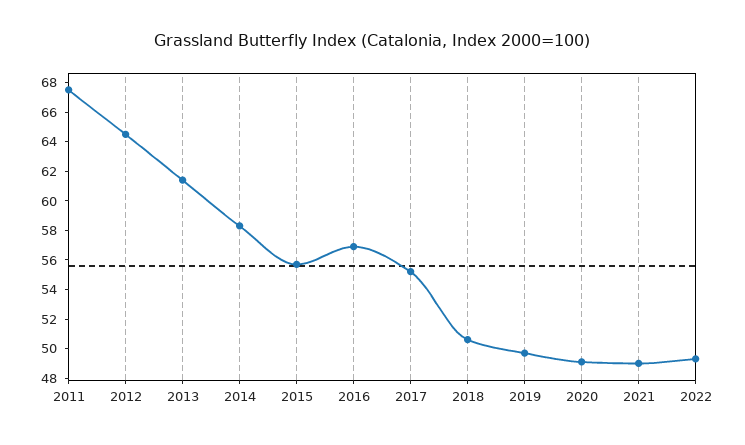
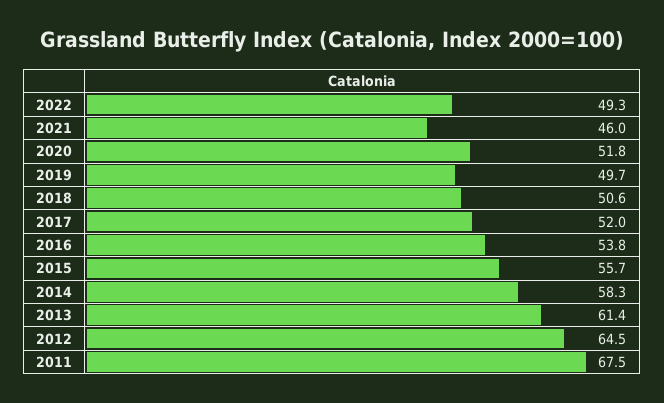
2016: 57 -> 53.8
2017: 55 -> 52
2020: 49 -> 51.8
2021: 49 -> 46

